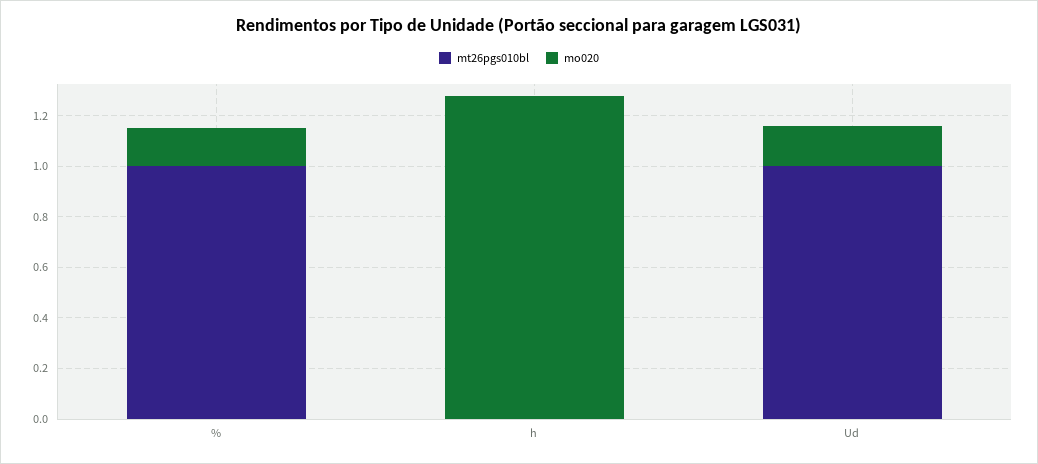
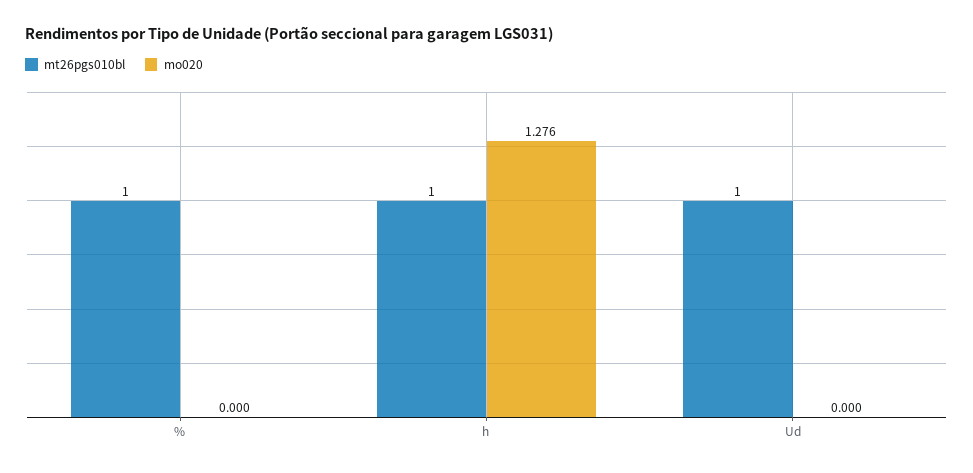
mo020, %: 0.15 -> 0
mt26pgs010bl, h: 0 -> 1
mo020, Ud: 0.15 -> 0

